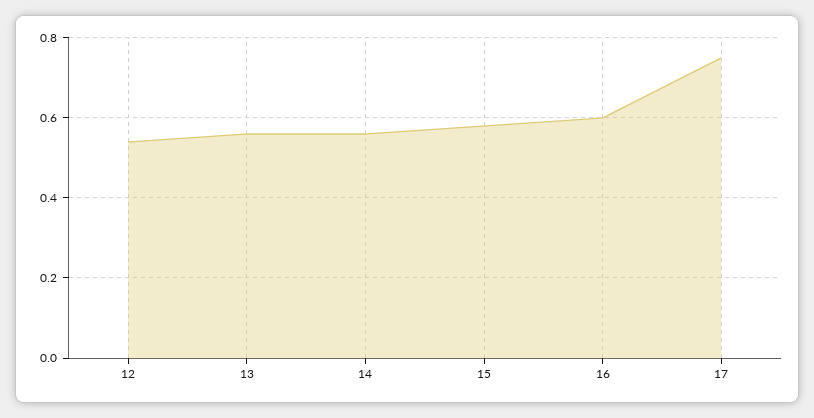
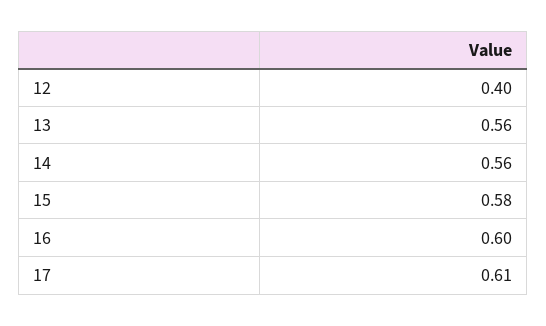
12: 0.55 -> 0.4
17: 0.75 -> 0.61

